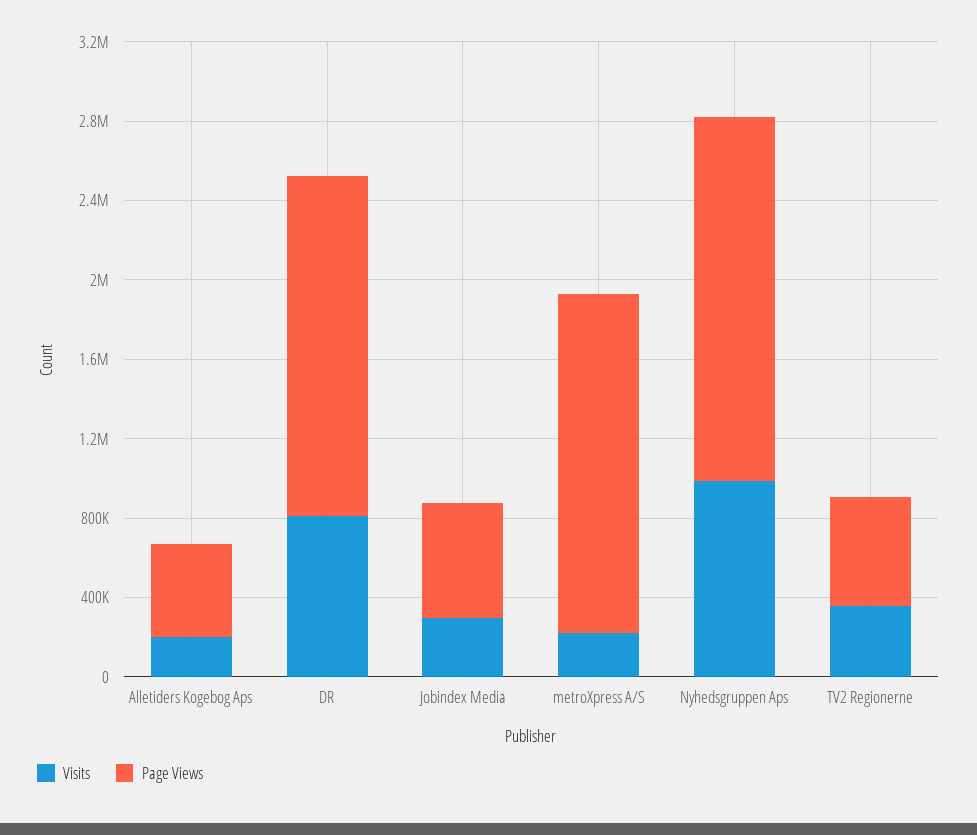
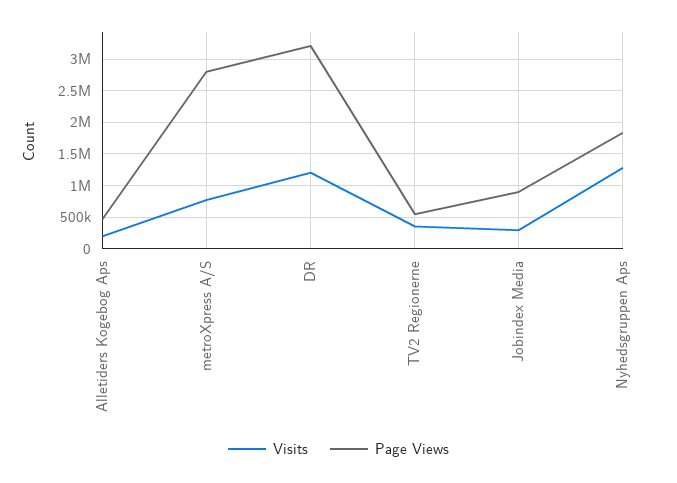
Visits, DR: 800000 -> 1200000
Page Views, DR: 1700000 -> 3200000
Page Views, Jobindex Media: 600000 -> 900000
Visits, metroXpress A/S: 200000 -> 800000
Page Views, metroXpress A/S: 1700000 -> 2800000
Visits, Nyhedsgruppen Aps: 1000000 -> 1300000

